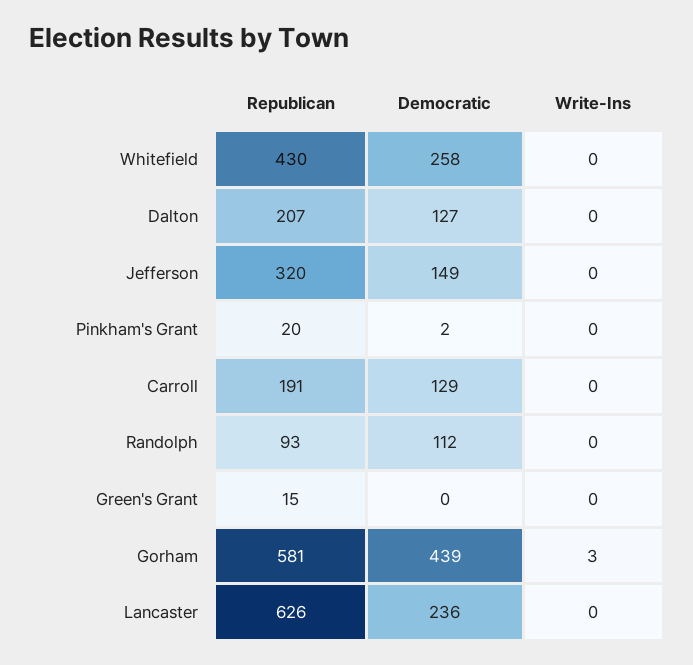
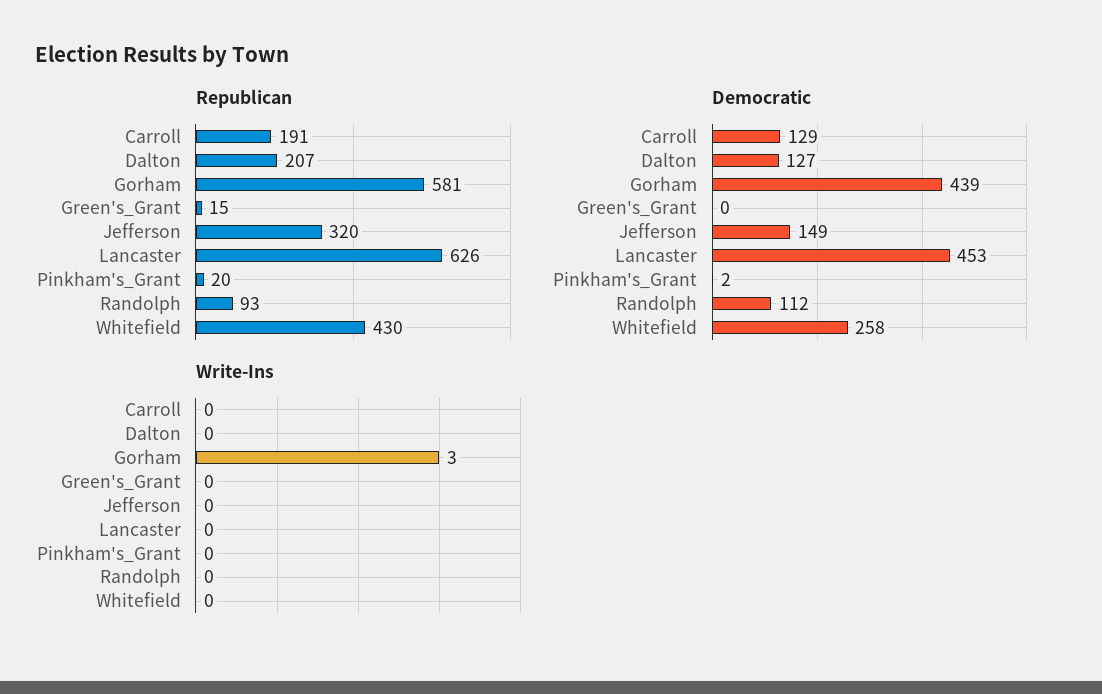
Democratic, Lancaster: 236 -> 453

